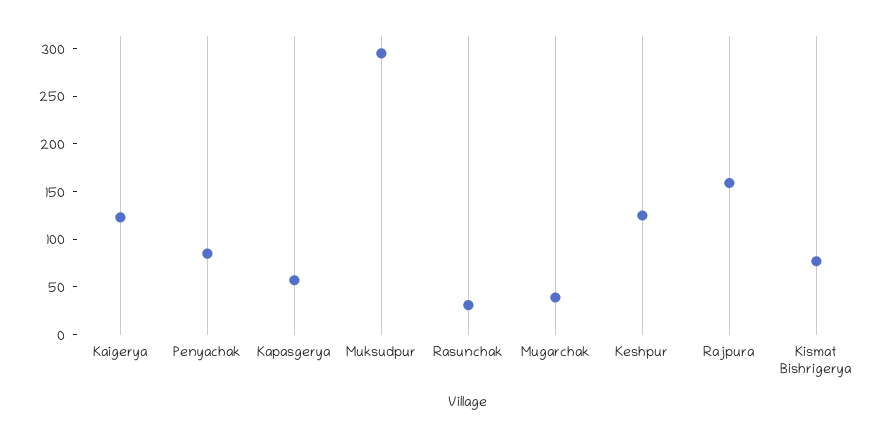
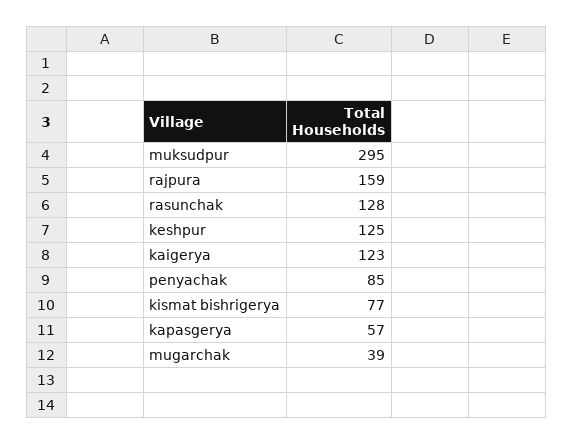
Rasunchak: 30 -> 128

